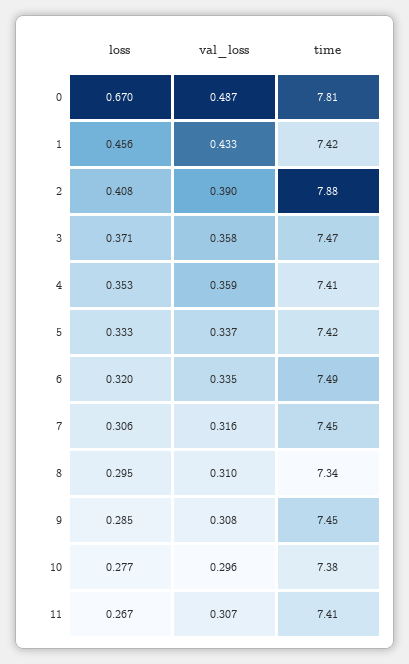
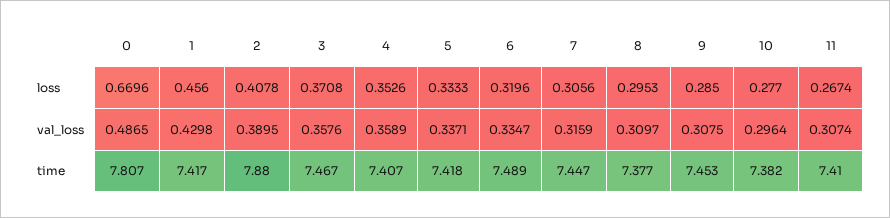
val_loss, 1: 0.433 -> 0.4298
time, 8: 7.34 -> 7.377

